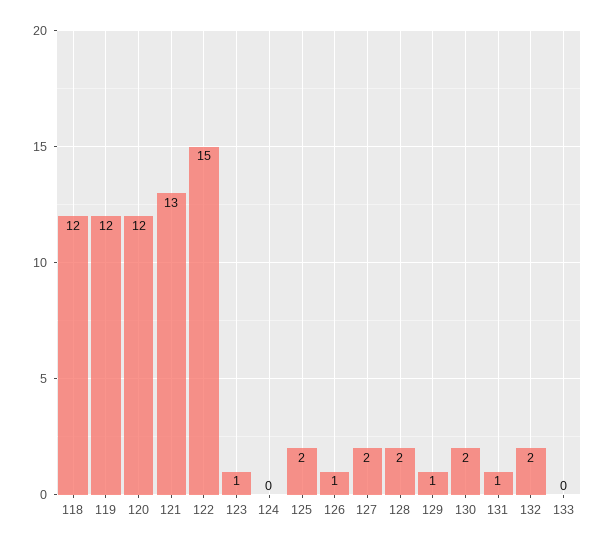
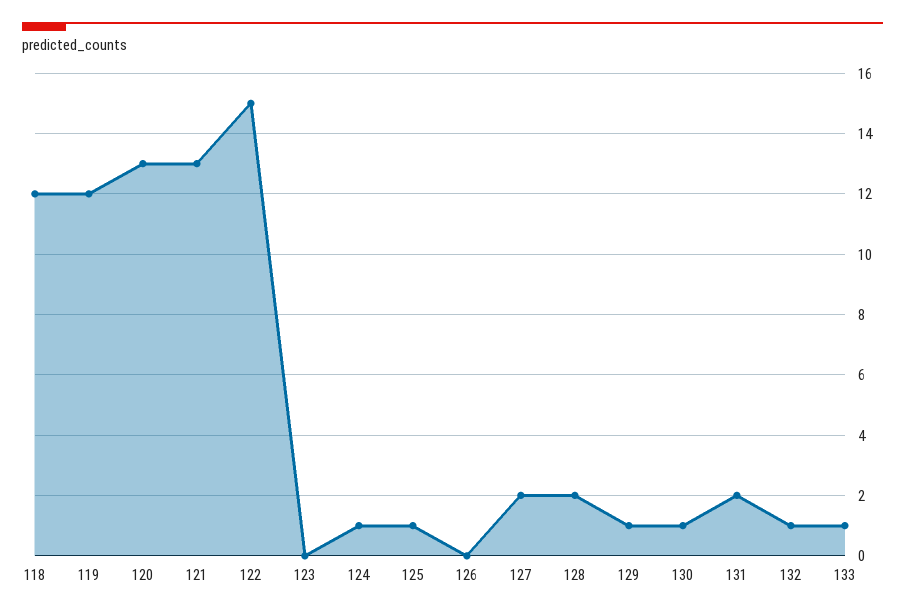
120: 12 -> 13
123: 1 -> 0
124: 0 -> 1
125: 2 -> 1
126: 1 -> 0
130: 2 -> 1
131: 1 -> 2
132: 2 -> 1
133: 0 -> 1

